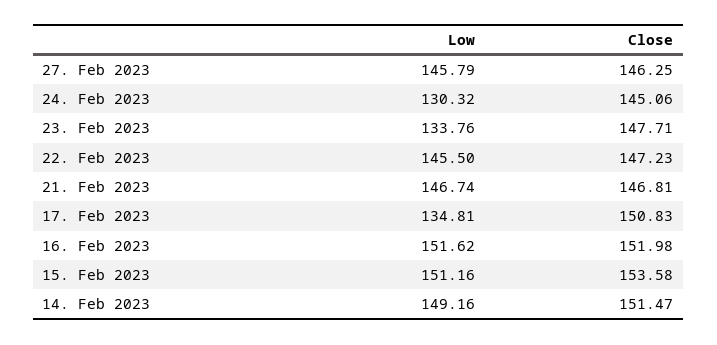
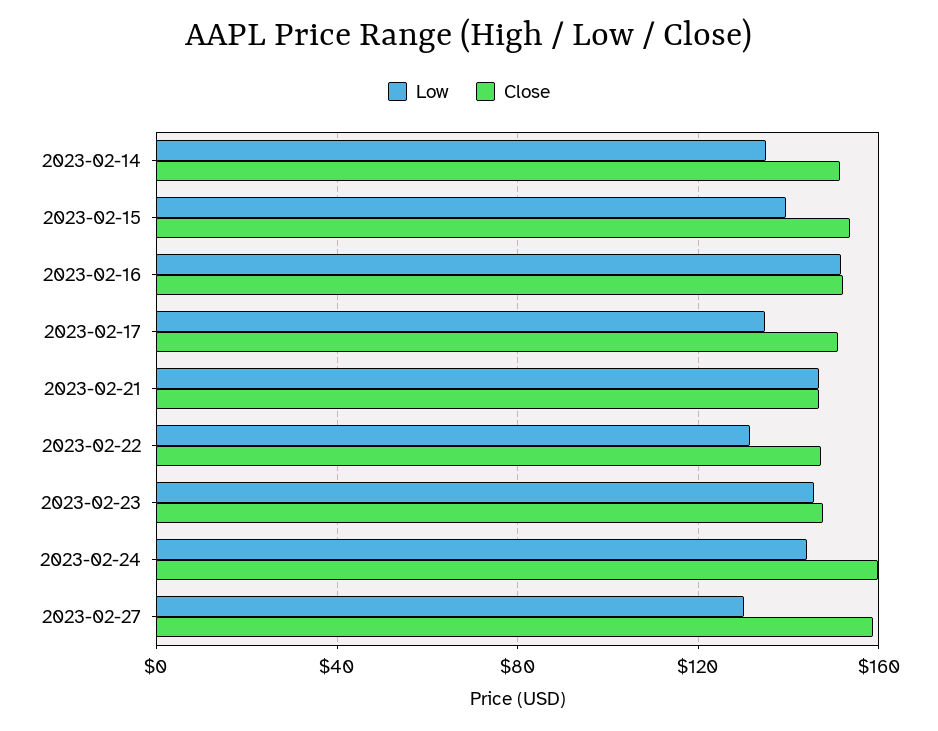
Low, 27. Feb 2023: 145.79 -> 130
Close, 27. Feb 2023: 146.25 -> 160
Low, 24. Feb 2023: 130.32 -> 145
Close, 24. Feb 2023: 145.06 -> 160
Low, 23. Feb 2023: 133.76 -> 145
Low, 22. Feb 2023: 145.5 -> 130
Low, 15. Feb 2023: 151.16 -> 140
Low, 14. Feb 2023: 149.16 -> 135

